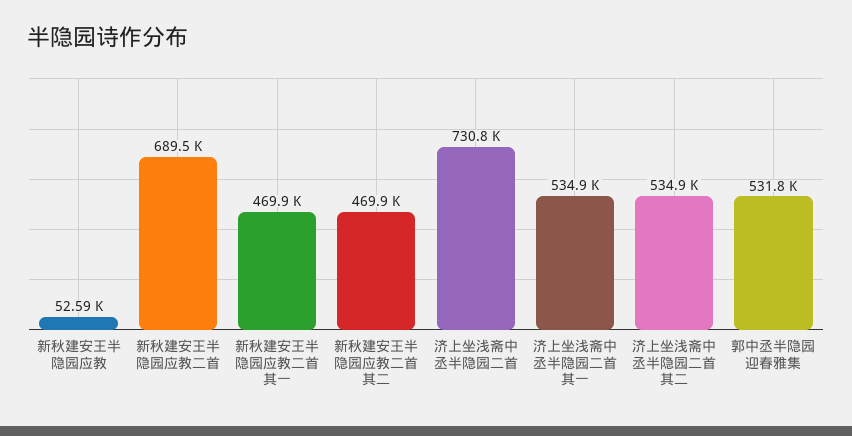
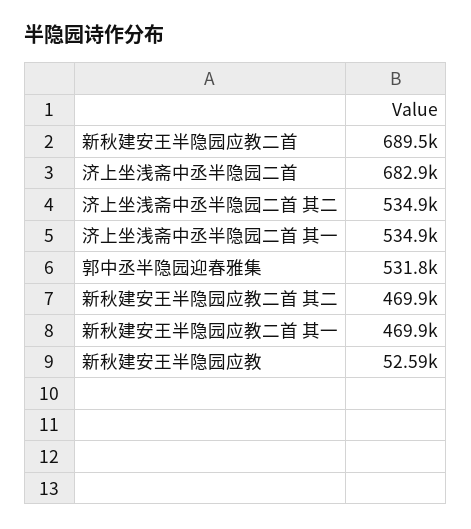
济上坐浅斋中丞半隐园二首: 730800 -> 682900

